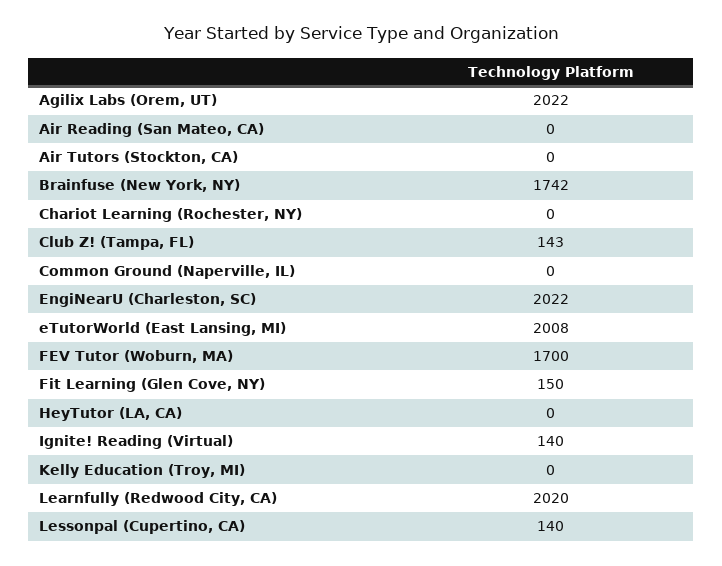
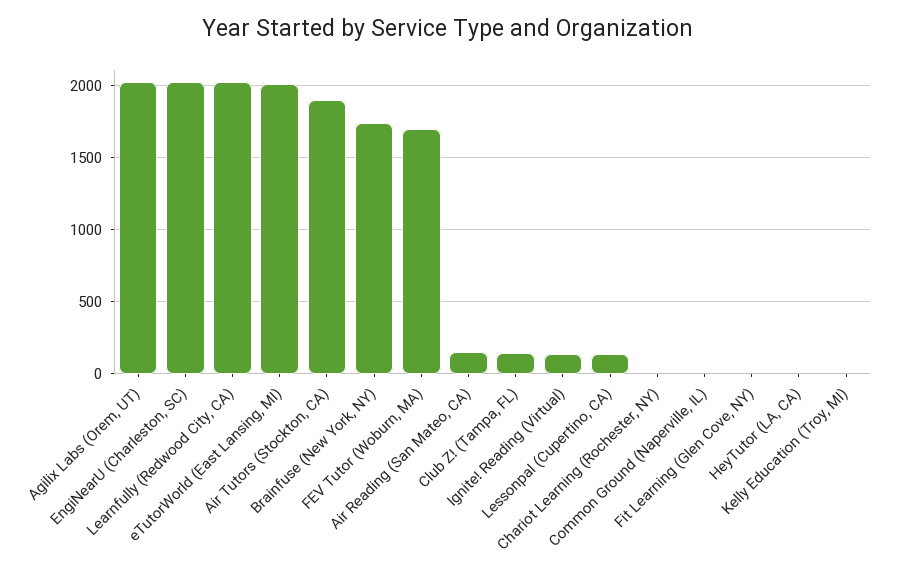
Air Reading (San Mateo, CA): 0 -> 150
Air Tutors (Stockton, CA): 0 -> 1900
Fit Learning (Glen Cove, NY): 150 -> 0

